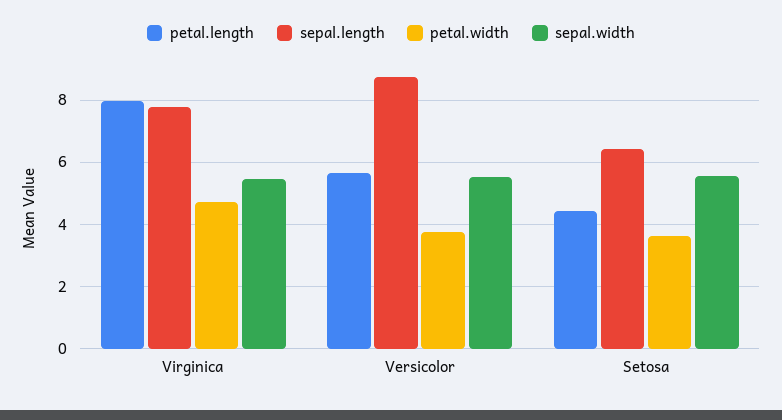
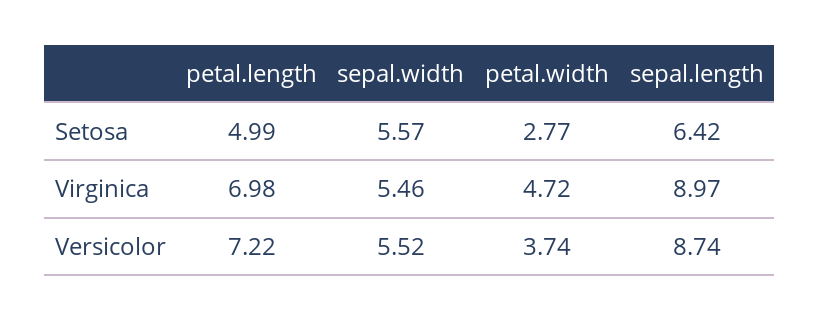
petal.length, Virginica: 8 -> 6.98
sepal.length, Virginica: 7.8 -> 8.97
petal.length, Versicolor: 5.6 -> 7.22
petal.length, Setosa: 4.4 -> 4.99
petal.width, Setosa: 3.6 -> 2.77

